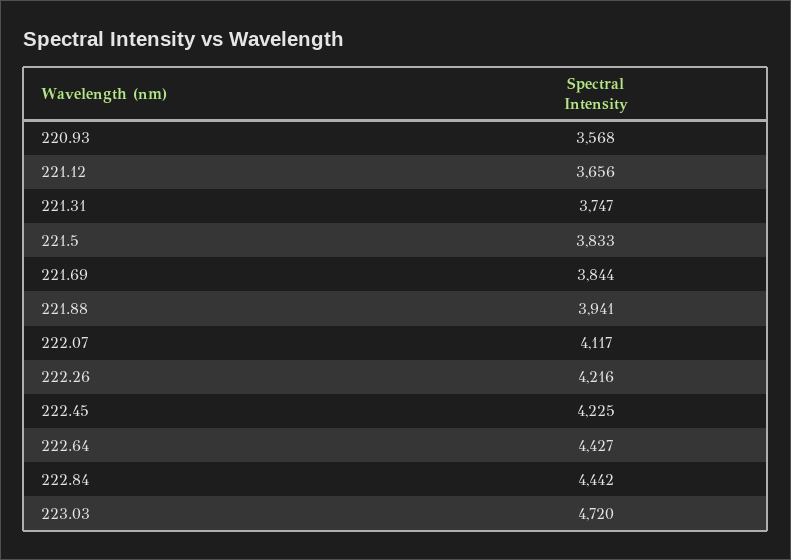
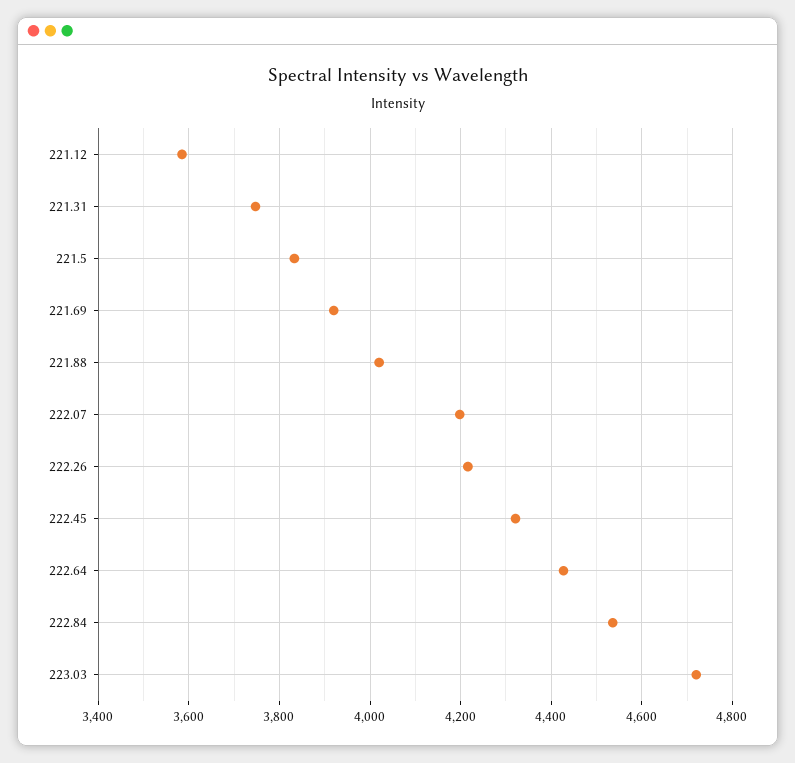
220.93: 3568 -> none
221.12: 3656 -> 3580
221.69: 3844 -> 3920
221.88: 3941 -> 4020
222.07: 4117 -> 4200
222.45: 4225 -> 4320
222.84: 4442 -> 4540

